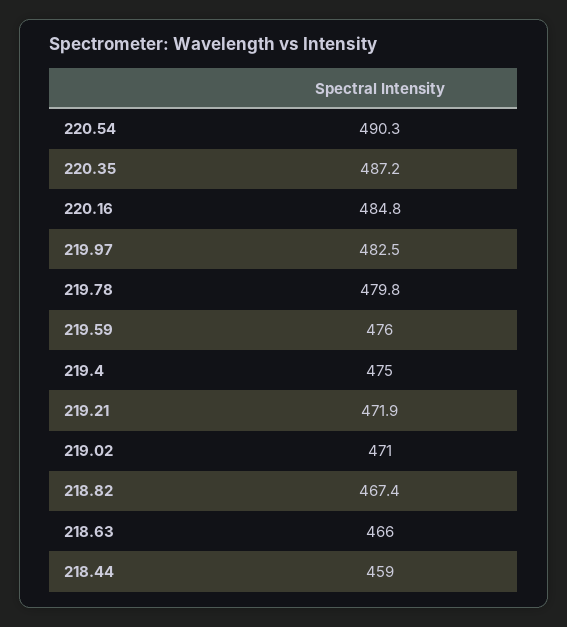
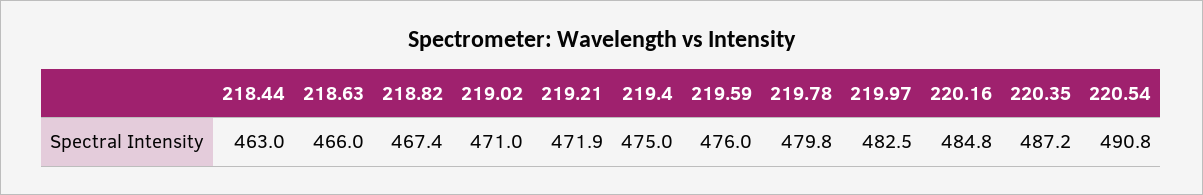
220.54: 490.3 -> 490.8
218.44: 459 -> 463

